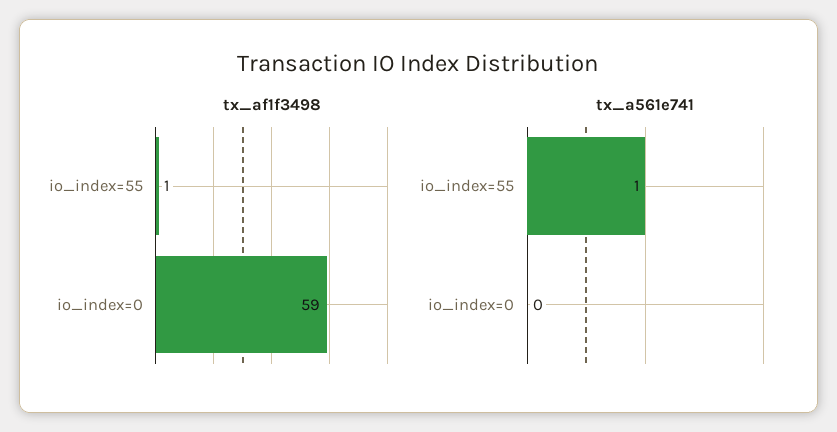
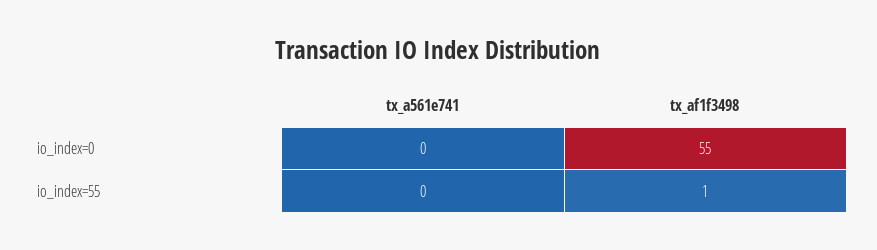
tx_af1f3498, io_index=0: 59 -> 55
tx_a561e741, io_index=55: 1 -> 0

